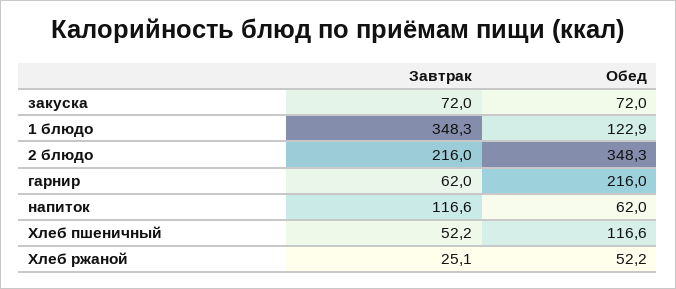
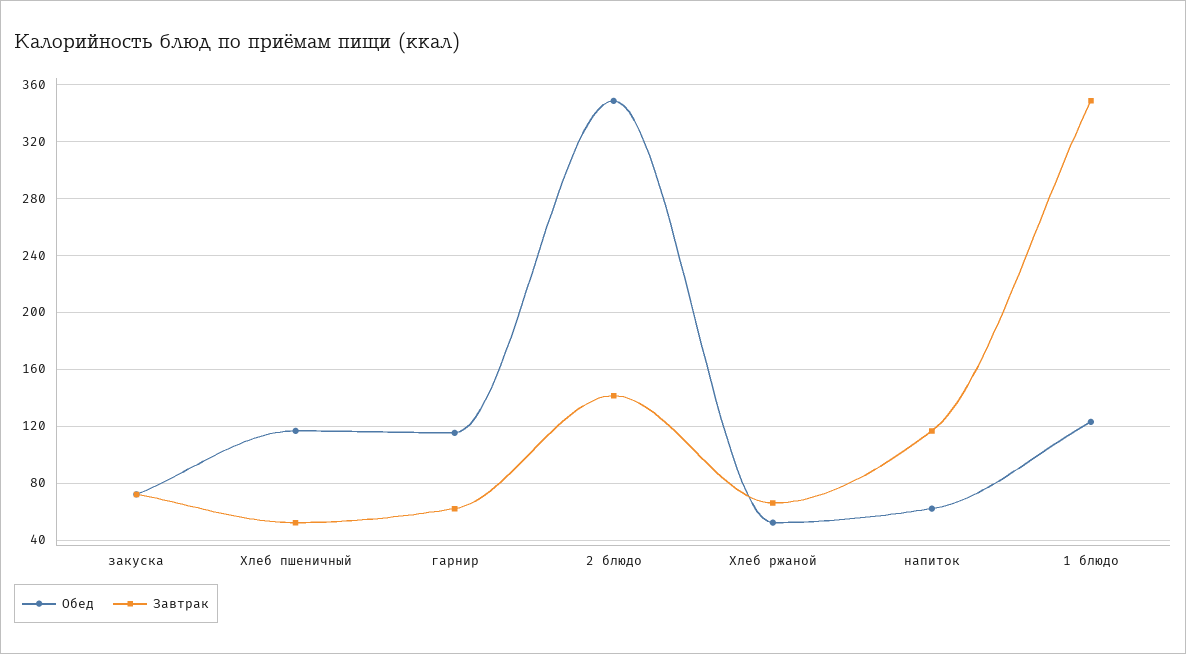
Завтрак, 2 блюдо: 216 -> 140
Обед, гарнир: 216 -> 115
Завтрак, Хлеб ржаной: 25.1 -> 65

